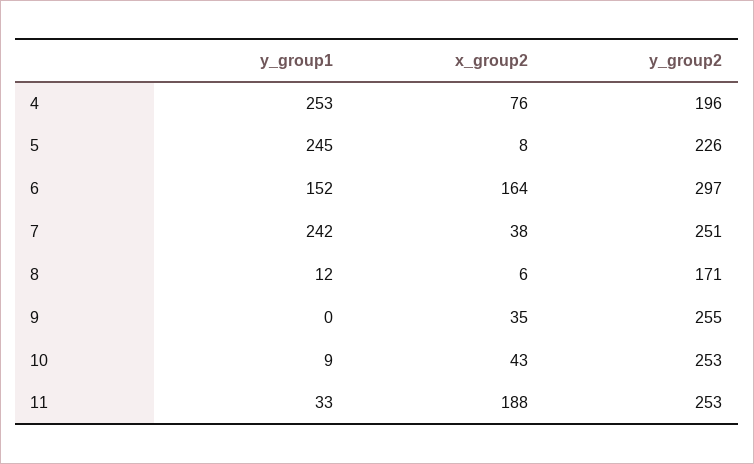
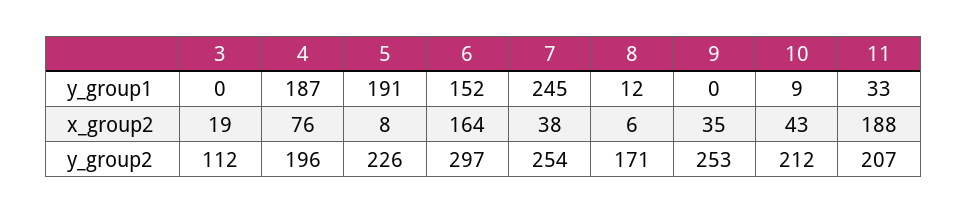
y_group1, 4: 253 -> 187
y_group1, 5: 245 -> 191
y_group1, 7: 242 -> 245
y_group2, 7: 251 -> 254
y_group2, 9: 255 -> 253
y_group2, 10: 253 -> 212
y_group2, 11: 253 -> 207
y_group1, 3: none -> 0
x_group2, 3: none -> 19
y_group2, 3: none -> 112

